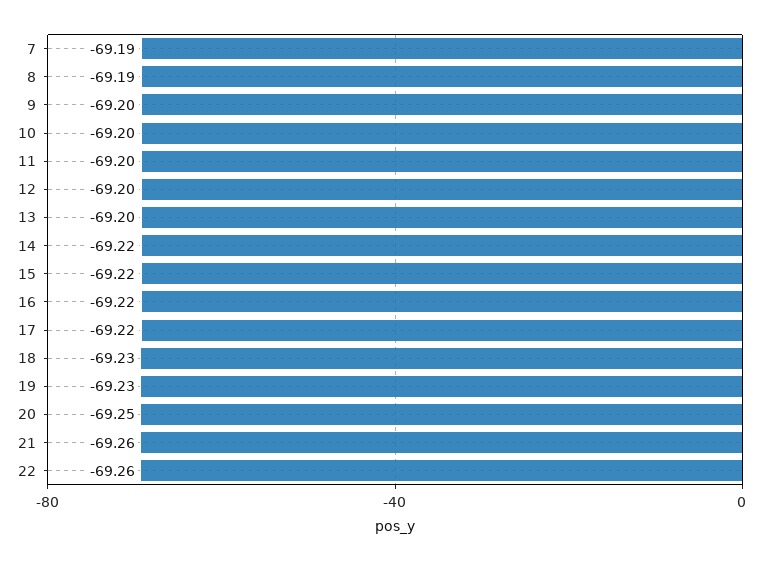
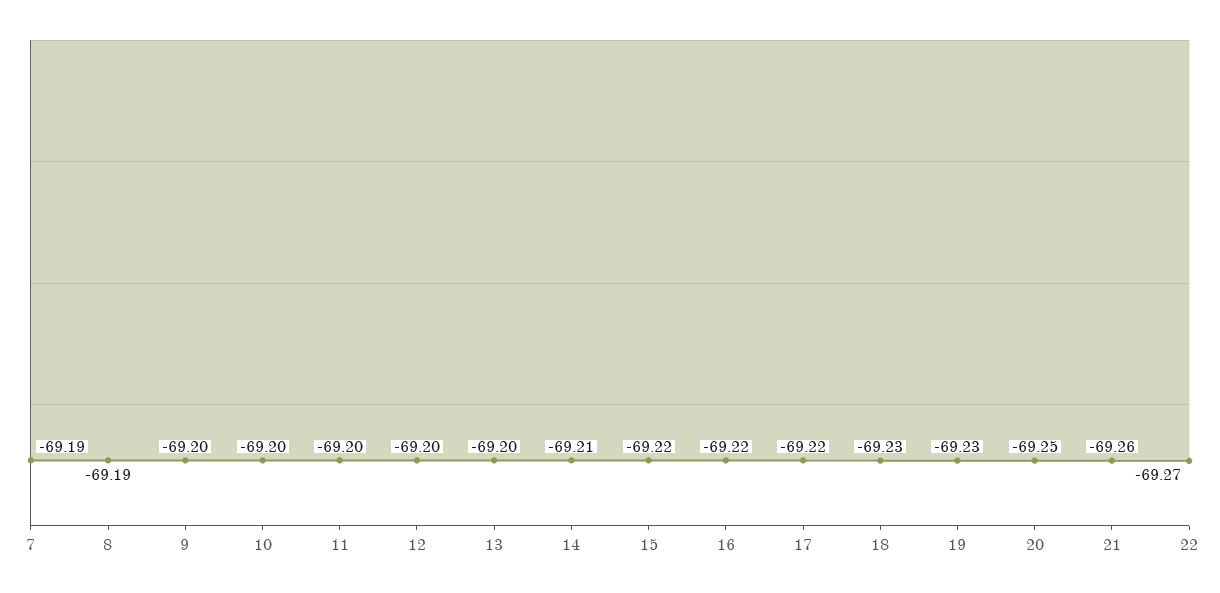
14: -69.22 -> -69.21
22: -69.26 -> -69.27

